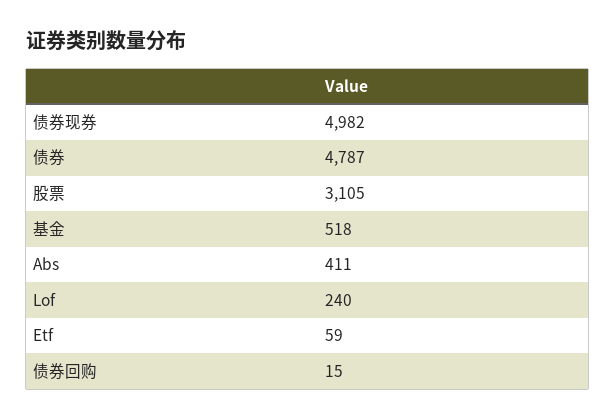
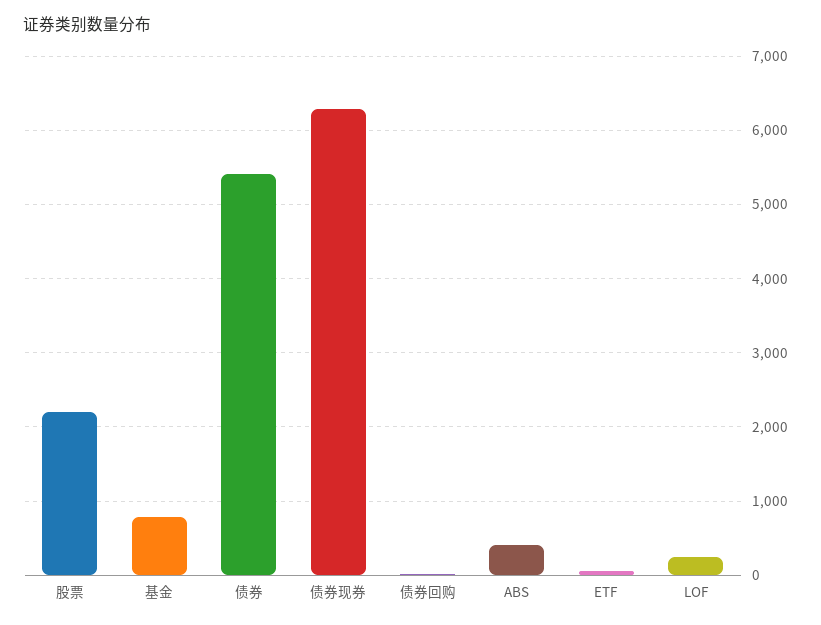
债券现券: 4982 -> 6300
债券: 4787 -> 5400
股票: 3105 -> 2200
基金: 518 -> 800

